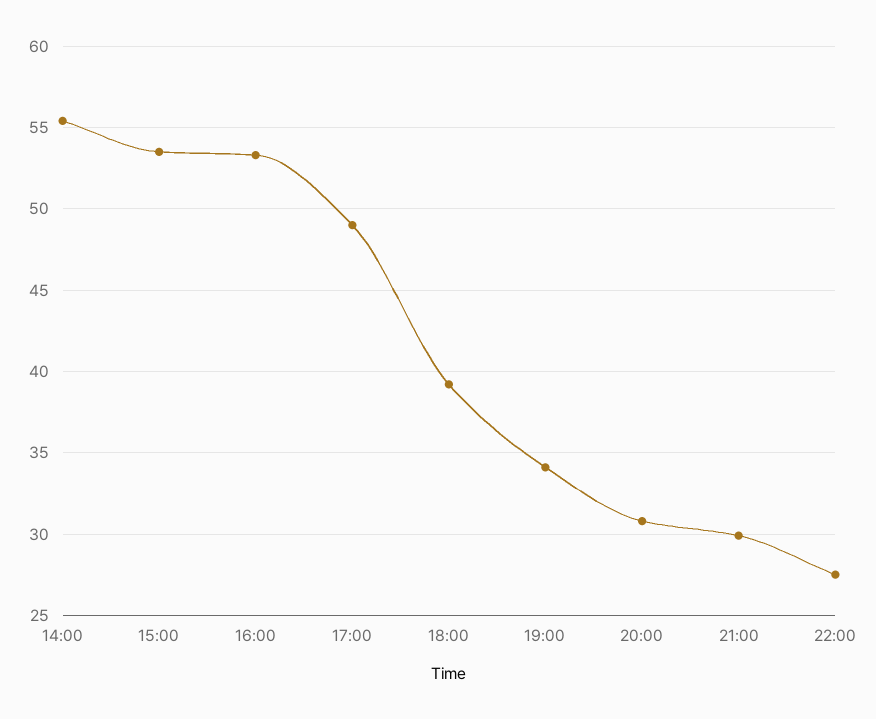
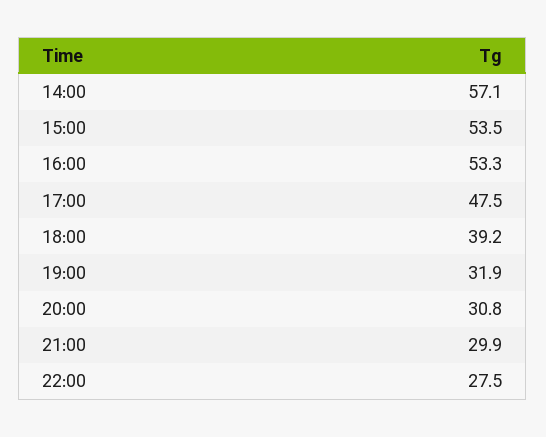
14:00: 55.5 -> 57.1
17:00: 49 -> 47.5
19:00: 34 -> 31.9

